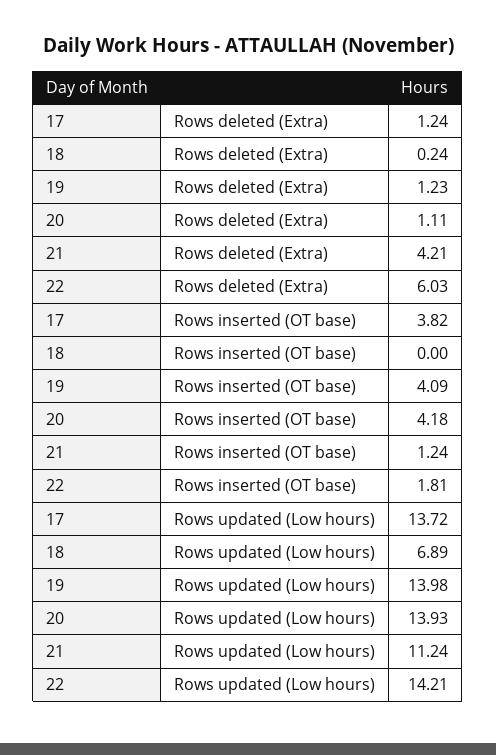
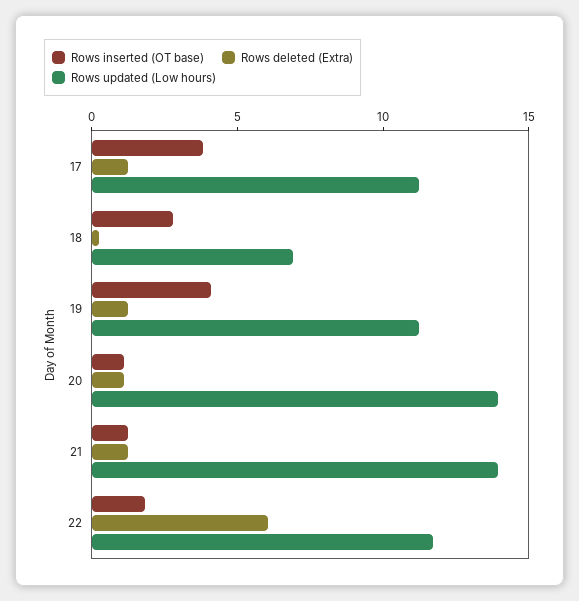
Rows deleted (Extra), 21: 4.21 -> 1
Rows inserted (OT base), 18: 0 -> 3
Rows inserted (OT base), 20: 4.18 -> 1
Rows updated (Low hours), 17: 13.72 -> 11
Rows updated (Low hours), 19: 13.98 -> 11
Rows updated (Low hours), 21: 11.24 -> 14
Rows updated (Low hours), 22: 14.21 -> 12

